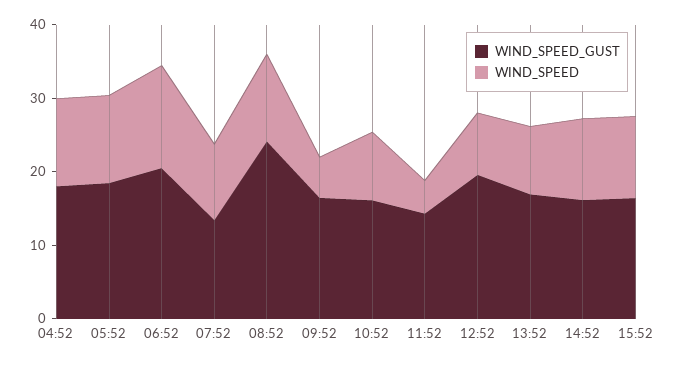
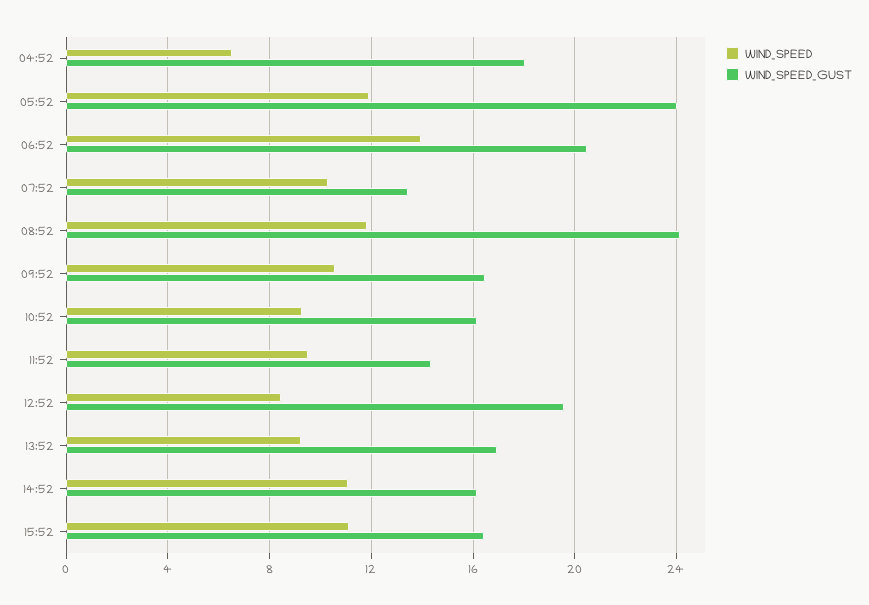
WIND_SPEED, 04:52: 12 -> 6.5
WIND_SPEED_GUST, 05:52: 18 -> 24
WIND_SPEED, 09:52: 6 -> 10.5
WIND_SPEED, 11:52: 4 -> 9.5

